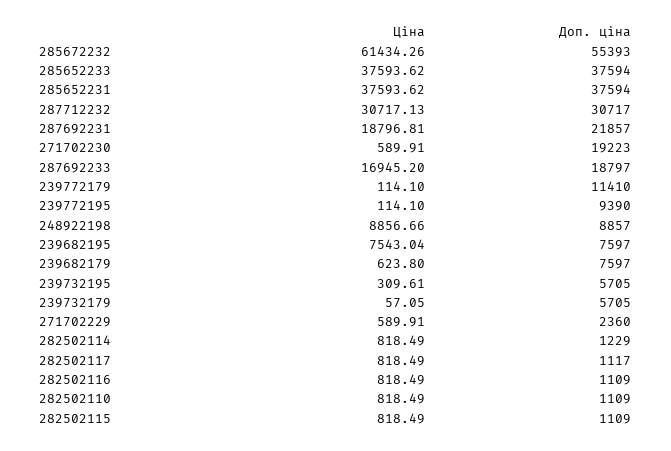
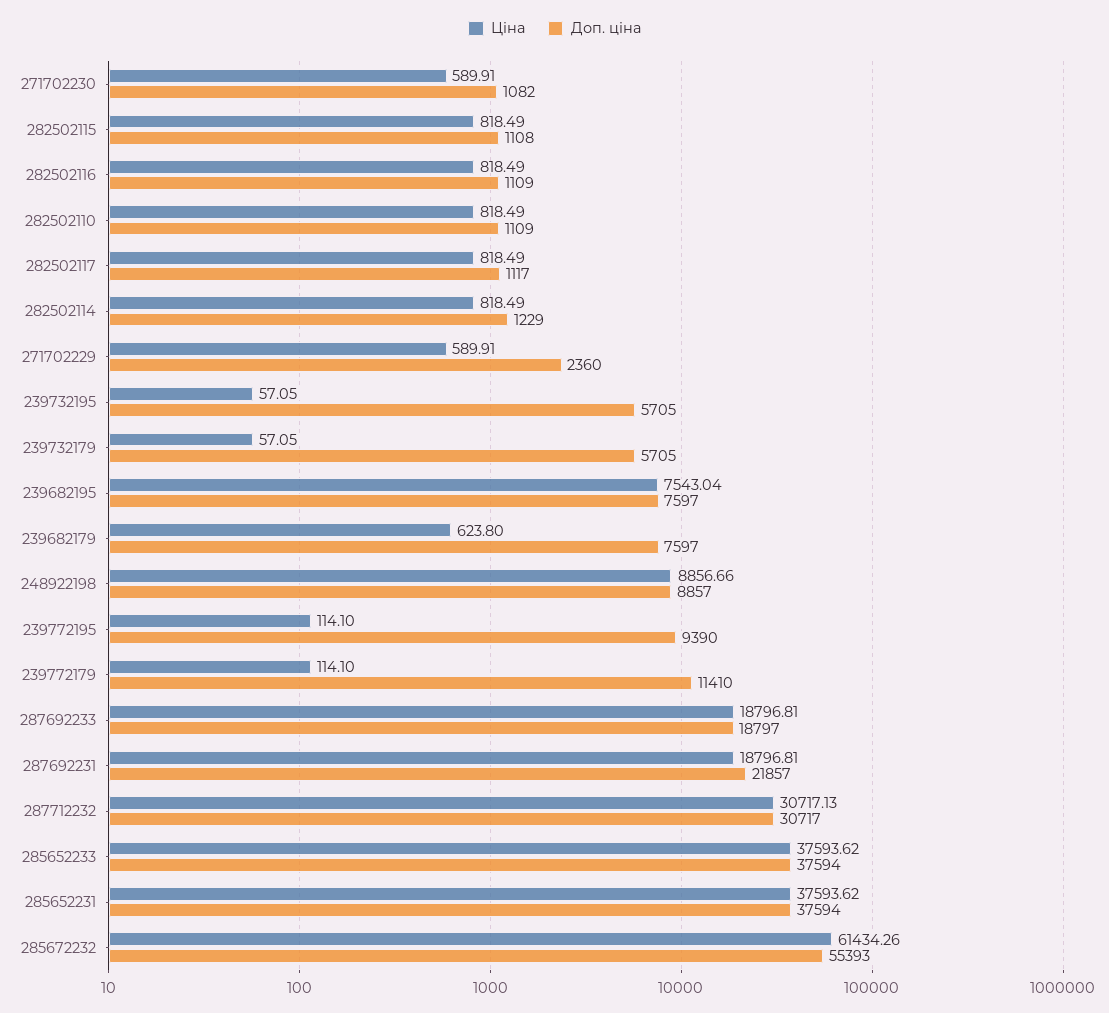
Доп. ціна, 271702230: 19223 -> 1082
Ціна, 287692233: 16945.2 -> 18796.81
Ціна, 239732195: 309.61 -> 57.05
Доп. ціна, 282502115: 1109 -> 1108

